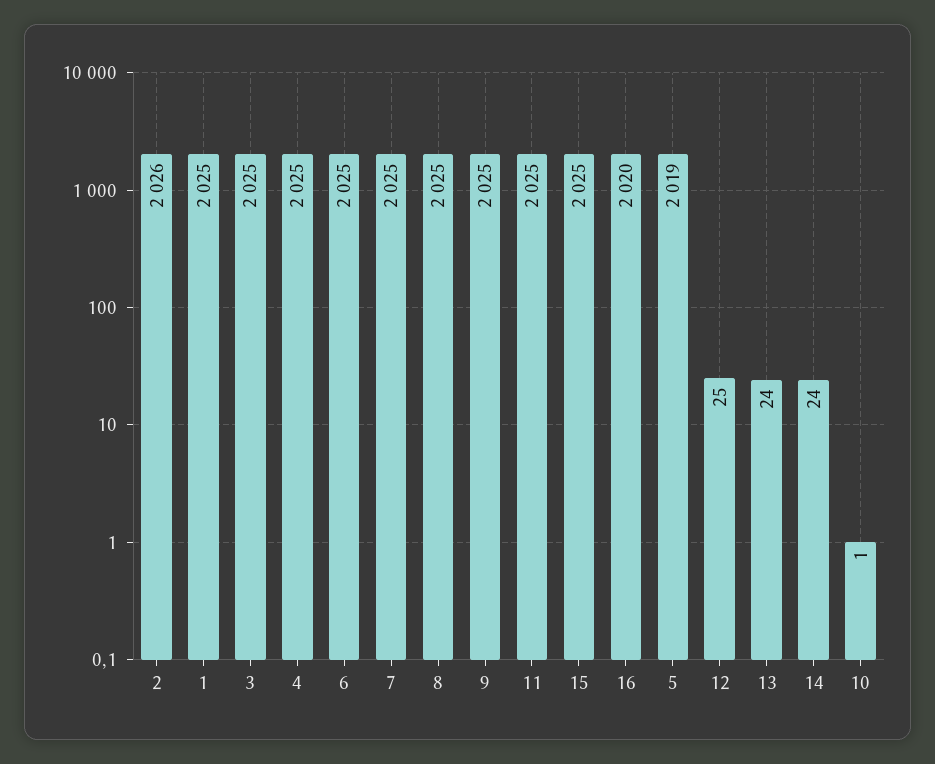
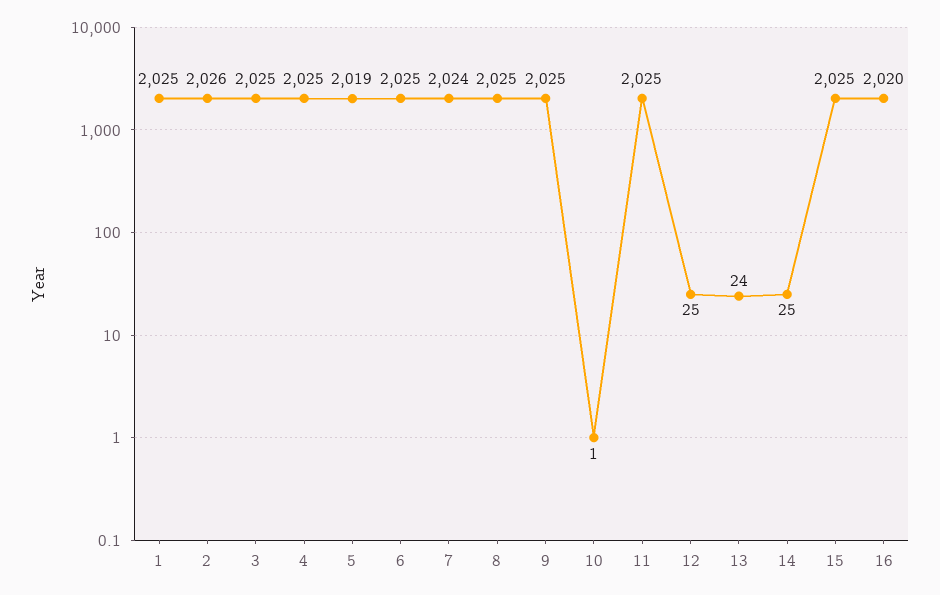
7: 2025 -> 2024
14: 24 -> 25

